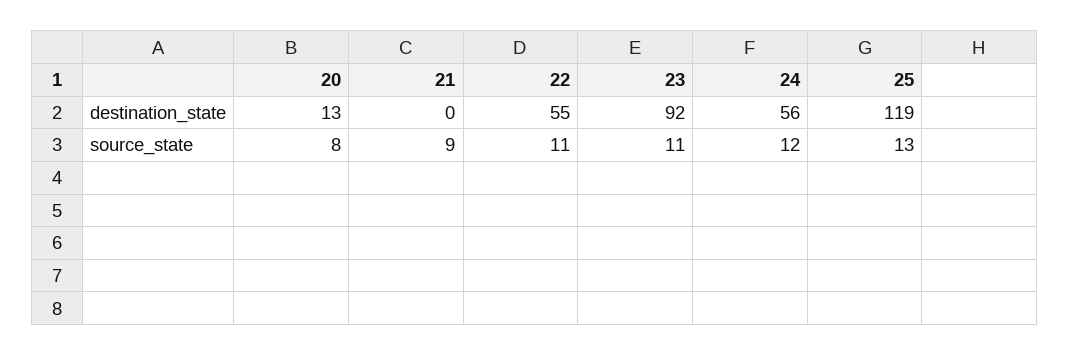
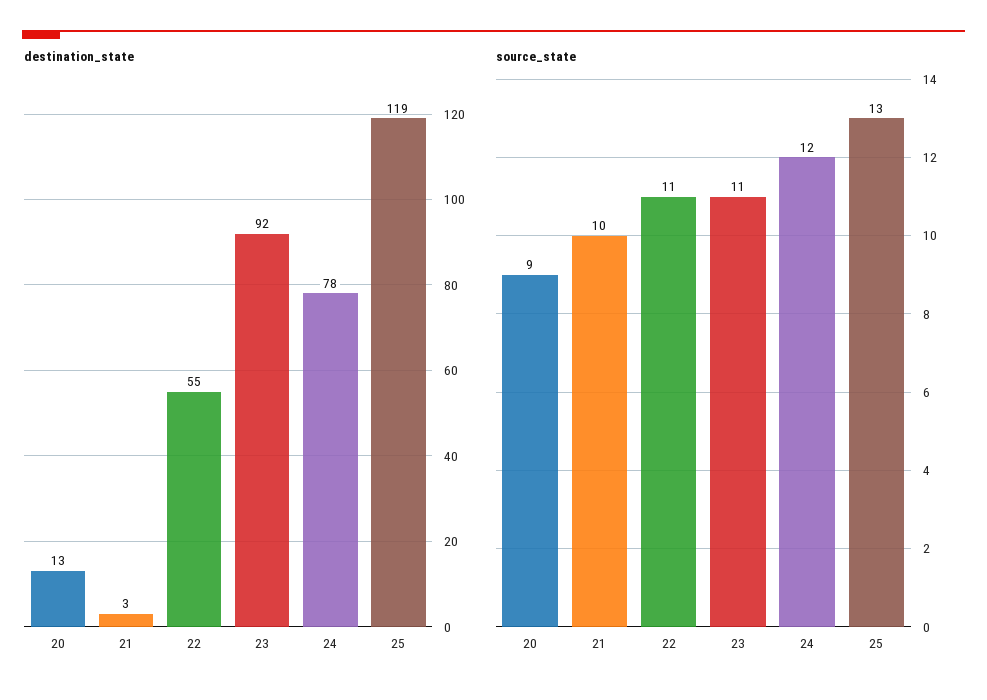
destination_state, 21: 0 -> 3
destination_state, 24: 56 -> 78
source_state, 20: 8 -> 9
source_state, 21: 9 -> 10

